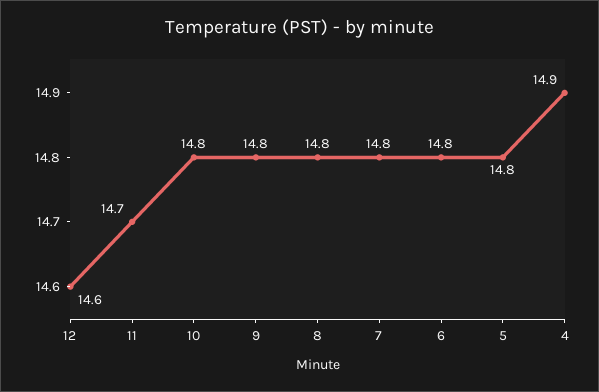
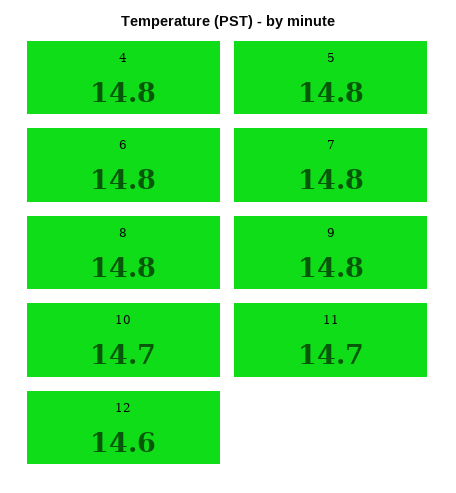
10: 14.8 -> 14.7
4: 14.9 -> 14.8

